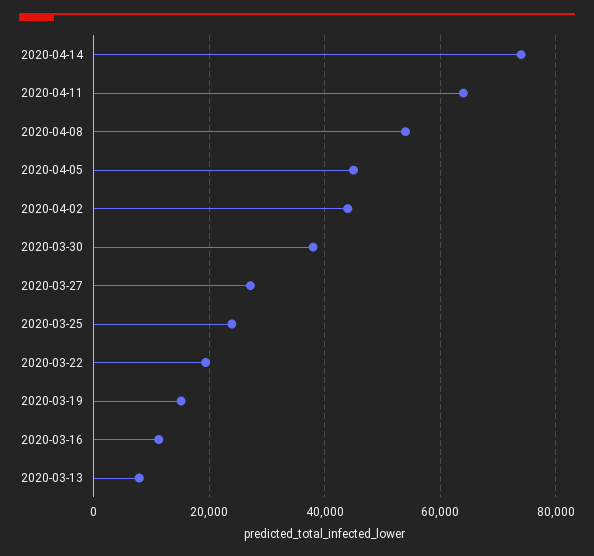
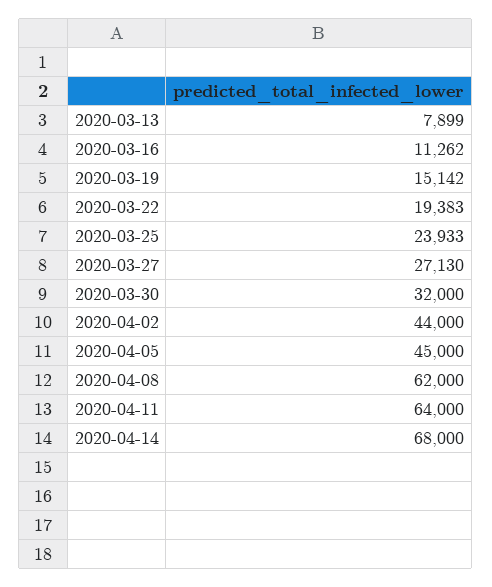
2020-04-14: 74000 -> 68000
2020-04-08: 54000 -> 62000
2020-03-30: 38000 -> 32000

